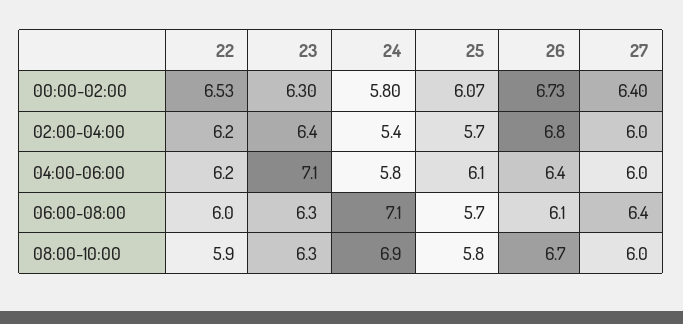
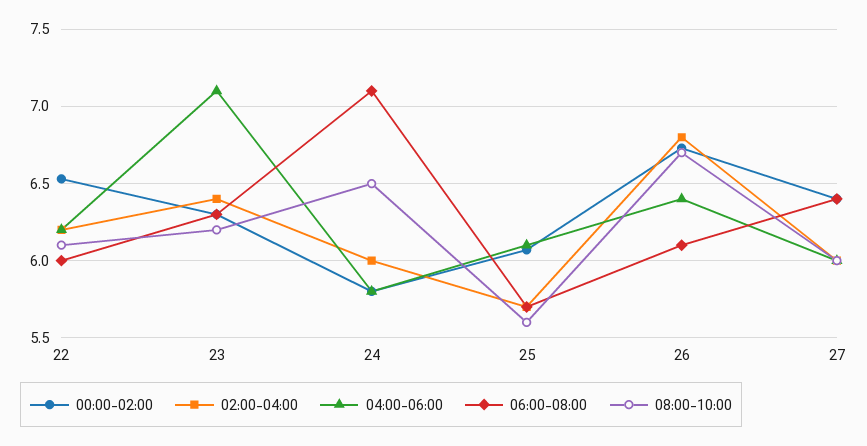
02:00-04:00, 24: 5.4 -> 6
08:00-10:00, 22: 5.9 -> 6.1
08:00-10:00, 23: 6.3 -> 6.2
08:00-10:00, 24: 6.9 -> 6.5
08:00-10:00, 25: 5.8 -> 5.6

